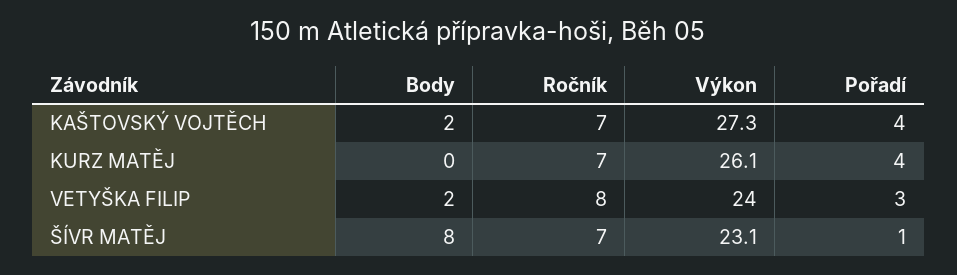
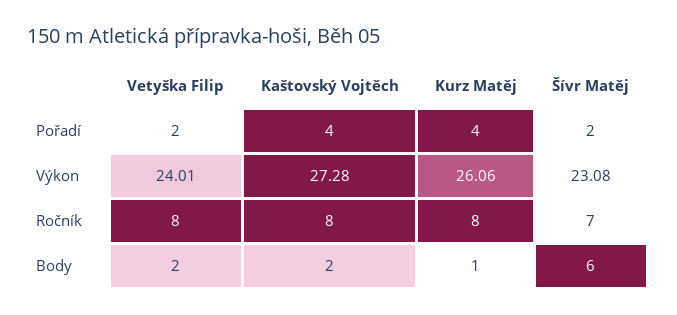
Ročník, KAŠTOVSKÝ VOJTĚCH: 7 -> 8
Body, KURZ MATĚJ: 0 -> 1
Ročník, KURZ MATĚJ: 7 -> 8
Pořadí, VETYŠKA FILIP: 3 -> 2
Body, ŠÍVR MATĚJ: 8 -> 6
Pořadí, ŠÍVR MATĚJ: 1 -> 2

